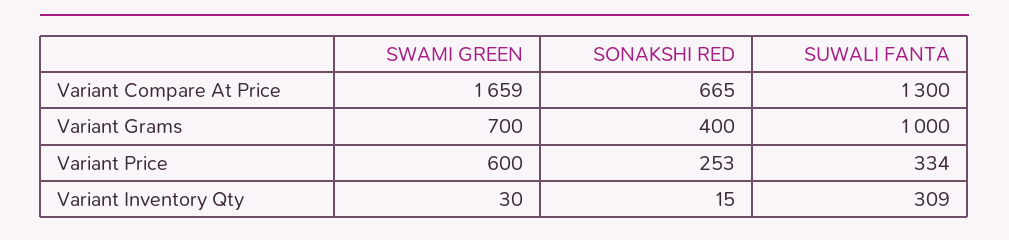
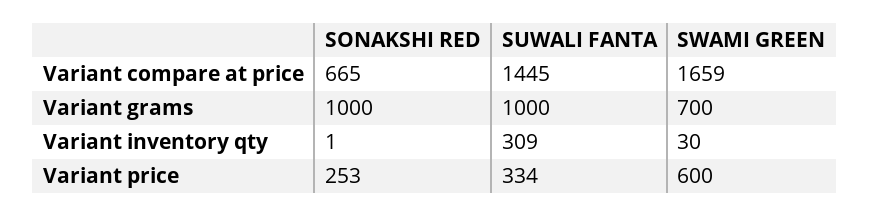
SUWALI FANTA, Variant Compare At Price: 1300 -> 1445
SONAKSHI RED, Variant Grams: 400 -> 1000
SONAKSHI RED, Variant Inventory Qty: 15 -> 1

